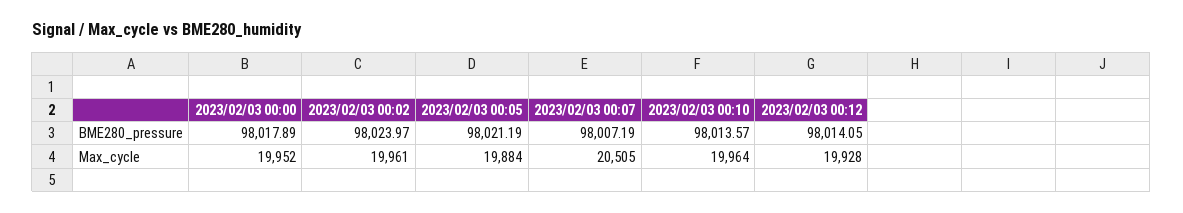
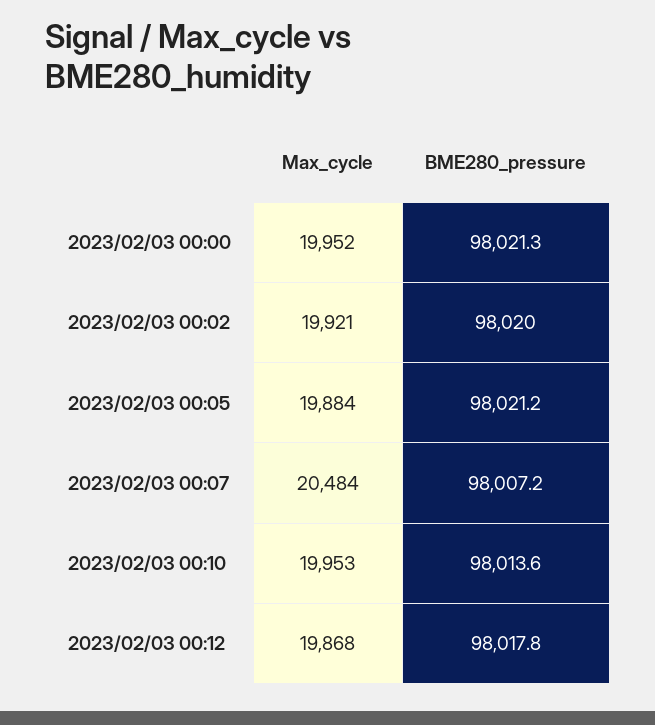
2023/02/03 00:00, BME280_pressure: 98017.89 -> 98021.3
2023/02/03 00:02, BME280_pressure: 98023.97 -> 98020
2023/02/03 00:12, BME280_pressure: 98014.05 -> 98017.8
2023/02/03 00:02, Max_cycle: 19961 -> 19921
2023/02/03 00:07, Max_cycle: 20505 -> 20484
2023/02/03 00:10, Max_cycle: 19964 -> 19953
2023/02/03 00:12, Max_cycle: 19928 -> 19868

